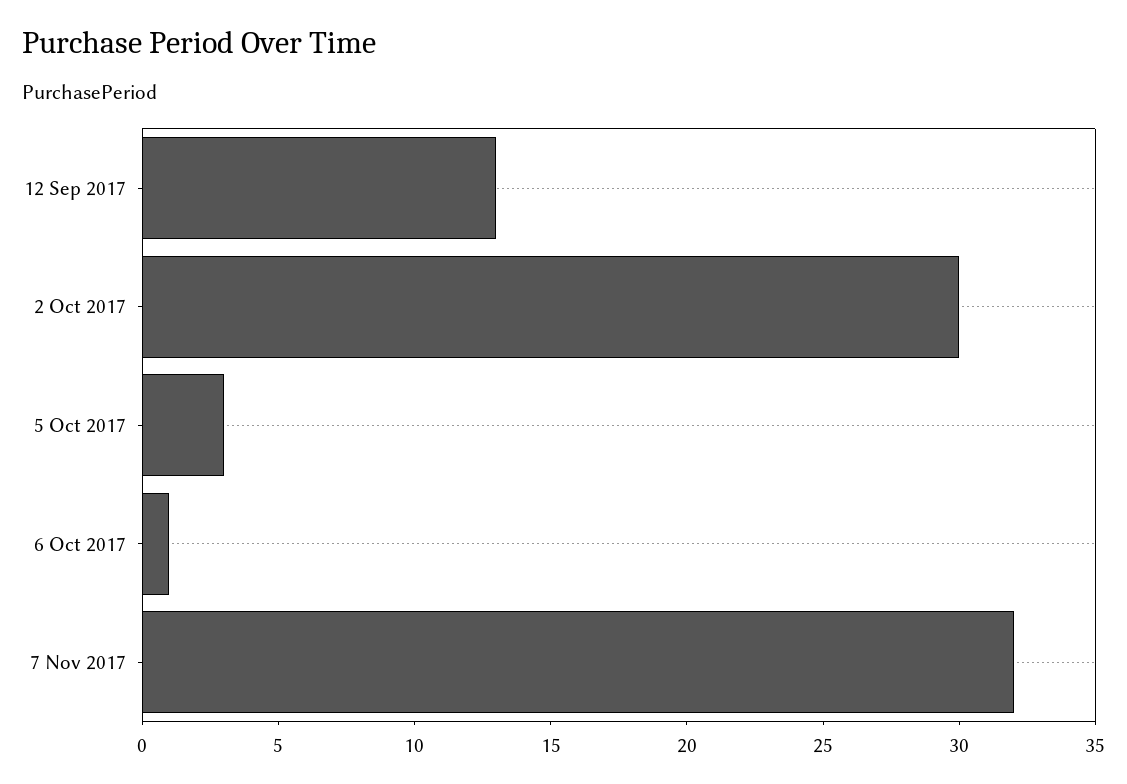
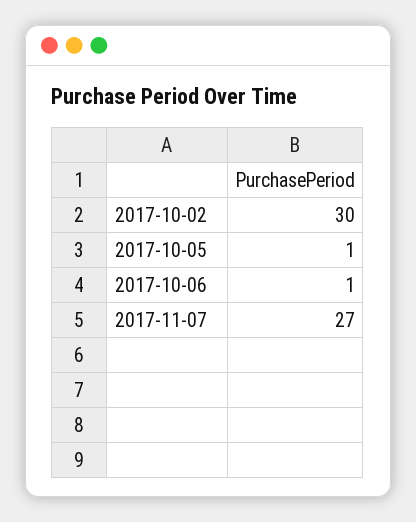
12 Sep 2017: 13 -> none
5 Oct 2017: 3 -> 1
7 Nov 2017: 32 -> 27

